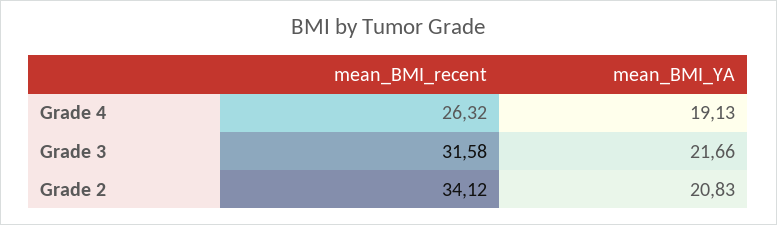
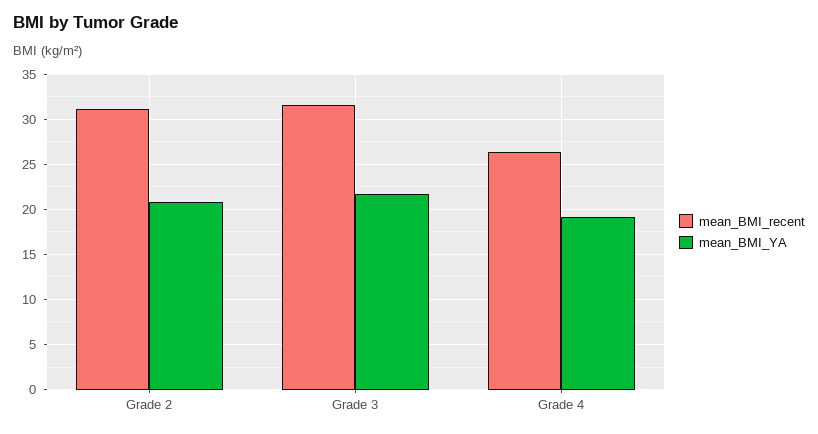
mean_BMI_recent, Grade 2: 34.12 -> 31

